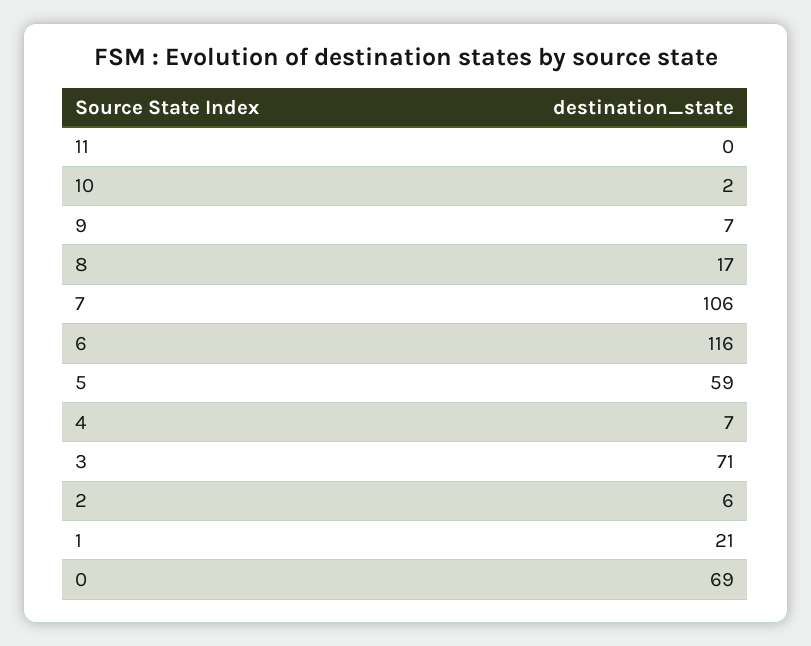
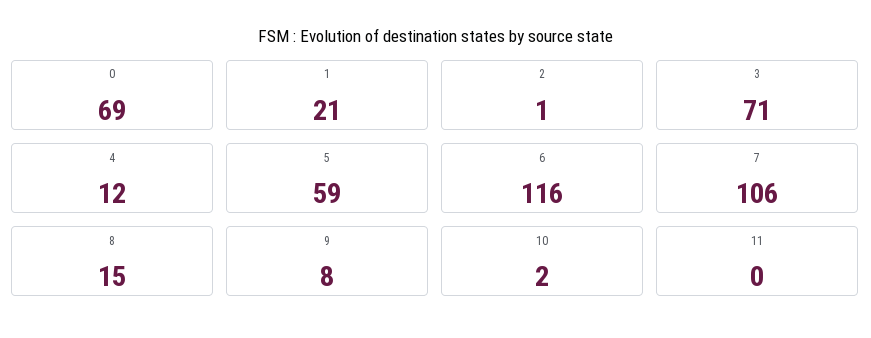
9: 7 -> 8
8: 17 -> 15
4: 7 -> 12
2: 6 -> 1

